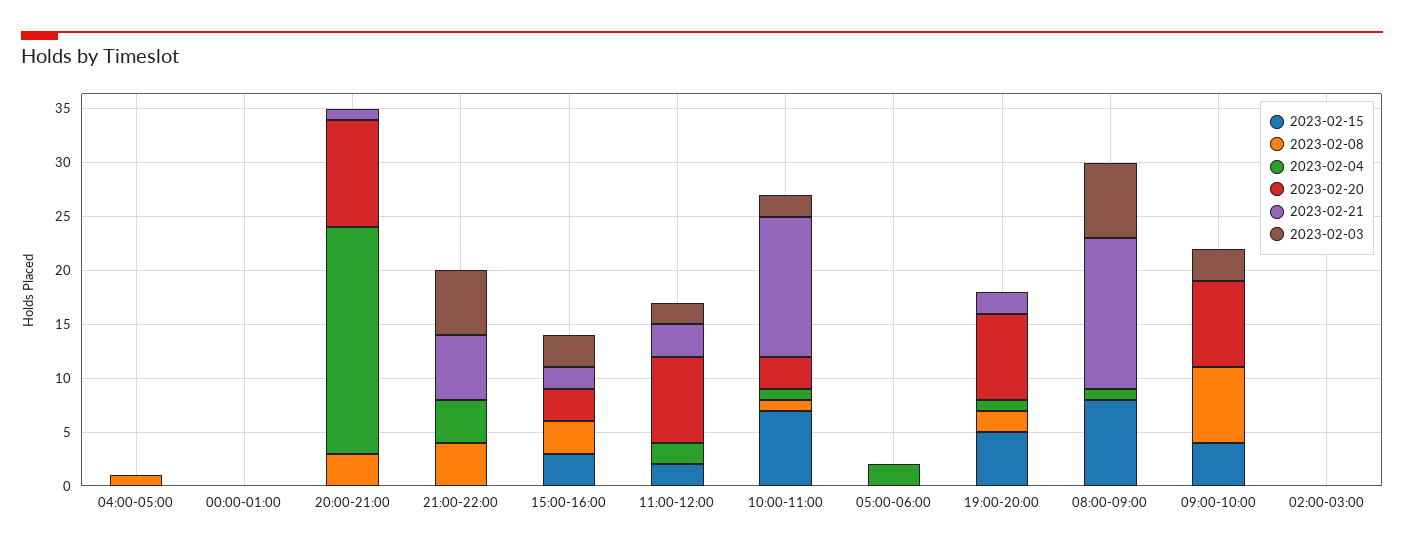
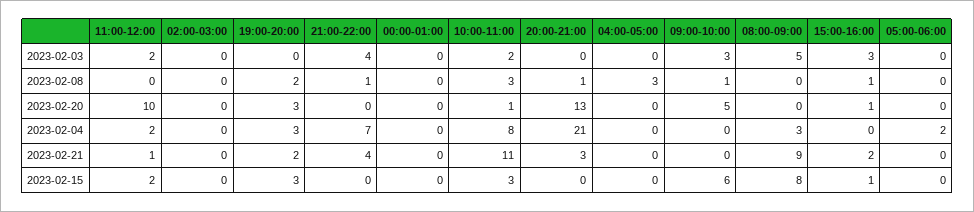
2023-02-08, 04:00-05:00: 1 -> 3
2023-02-08, 20:00-21:00: 3 -> 1
2023-02-20, 20:00-21:00: 10 -> 13
2023-02-21, 20:00-21:00: 1 -> 3
2023-02-08, 21:00-22:00: 4 -> 1
2023-02-04, 21:00-22:00: 4 -> 7
2023-02-21, 21:00-22:00: 6 -> 4
2023-02-03, 21:00-22:00: 6 -> 4
2023-02-15, 15:00-16:00: 3 -> 1
2023-02-08, 15:00-16:00: 3 -> 1
2023-02-20, 15:00-16:00: 3 -> 1
2023-02-20, 11:00-12:00: 8 -> 10
2023-02-21, 11:00-12:00: 3 -> 1
2023-02-15, 10:00-11:00: 7 -> 3
2023-02-08, 10:00-11:00: 1 -> 3
2023-02-04, 10:00-11:00: 1 -> 8
2023-02-20, 10:00-11:00: 3 -> 1
2023-02-21, 10:00-11:00: 13 -> 11
2023-02-15, 19:00-20:00: 5 -> 3
2023-02-04, 19:00-20:00: 1 -> 3
2023-02-20, 19:00-20:00: 8 -> 3
2023-02-04, 08:00-09:00: 1 -> 3
2023-02-21, 08:00-09:00: 14 -> 9
2023-02-03, 08:00-09:00: 7 -> 5
2023-02-15, 09:00-10:00: 4 -> 6
2023-02-08, 09:00-10:00: 7 -> 1
2023-02-20, 09:00-10:00: 8 -> 5

